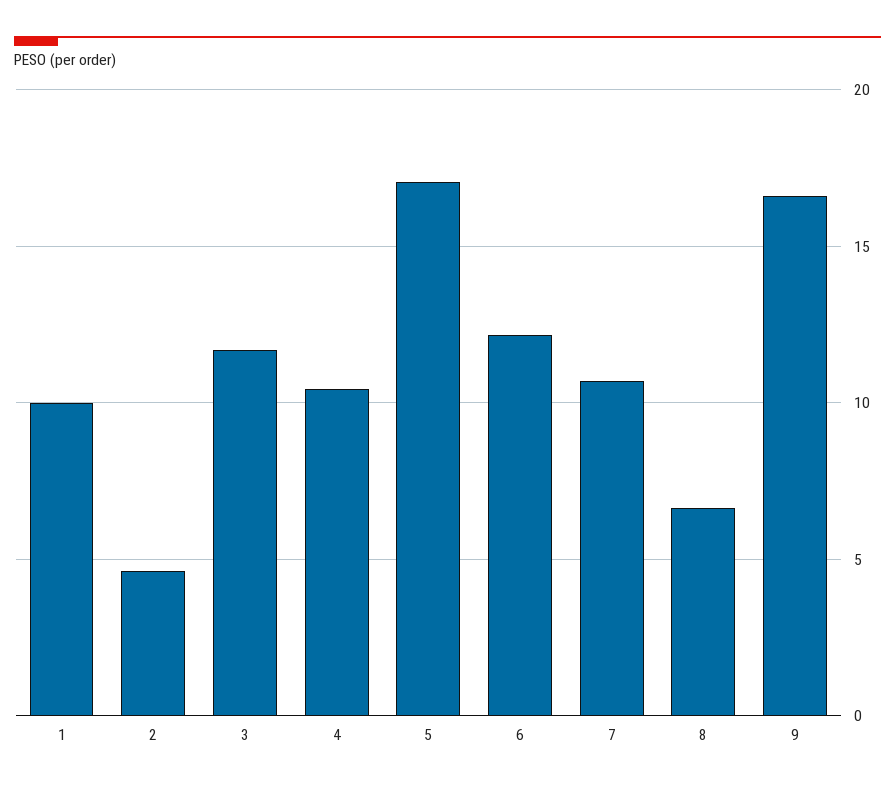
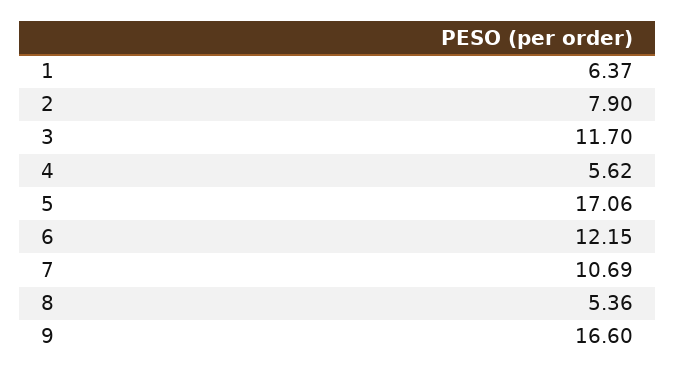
1: 10 -> 6.37
2: 4.5 -> 7.9
4: 10.5 -> 5.62
8: 6.5 -> 5.36

